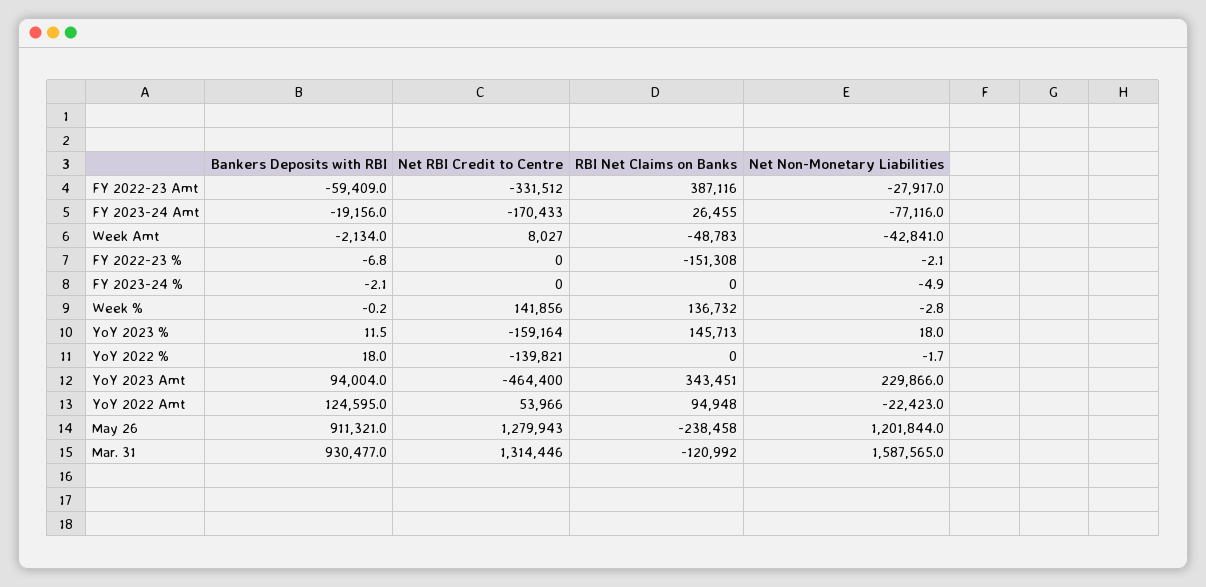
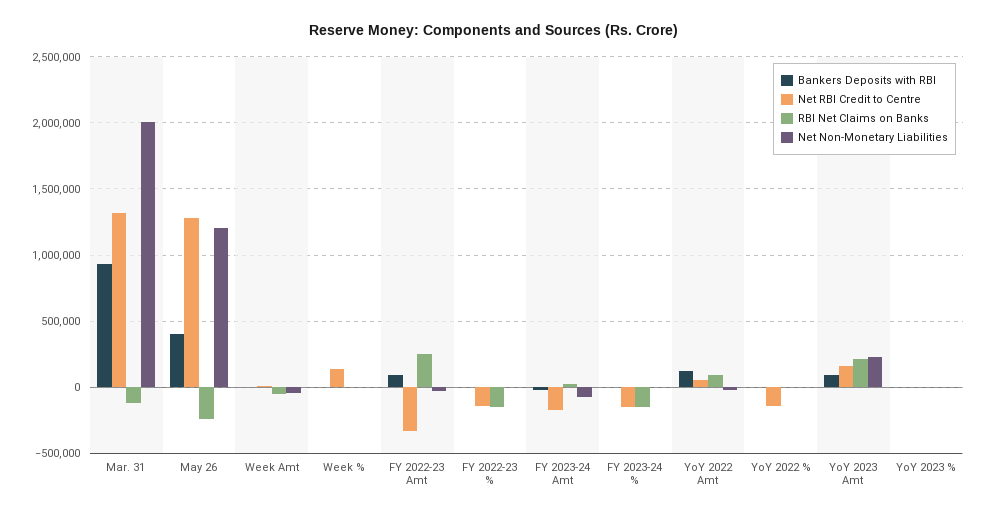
Bankers Deposits with RBI, FY 2022-23 Amt: -59409 -> 100000
RBI Net Claims on Banks, FY 2022-23 Amt: 387116 -> 250000
Net RBI Credit to Centre, FY 2022-23 %: 0 -> -150000
Net RBI Credit to Centre, FY 2023-24 %: 0 -> -150000
RBI Net Claims on Banks, FY 2023-24 %: 0 -> -150000
RBI Net Claims on Banks, Week %: 136732 -> 0
Net RBI Credit to Centre, YoY 2023 %: -159164 -> 0
RBI Net Claims on Banks, YoY 2023 %: 145713 -> 0
Net RBI Credit to Centre, YoY 2023 Amt: -464400 -> 150000
RBI Net Claims on Banks, YoY 2023 Amt: 343451 -> 200000
Bankers Deposits with RBI, May 26: 911321 -> 400000
Net Non-Monetary Liabilities, Mar. 31: 1587565 -> 2000000

